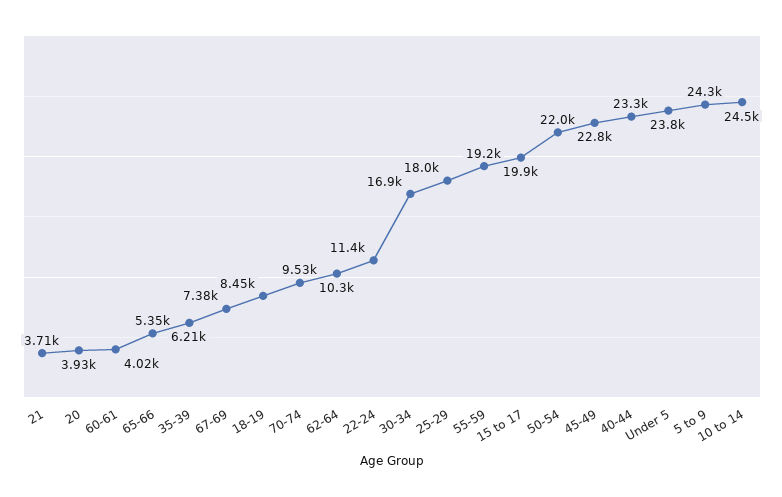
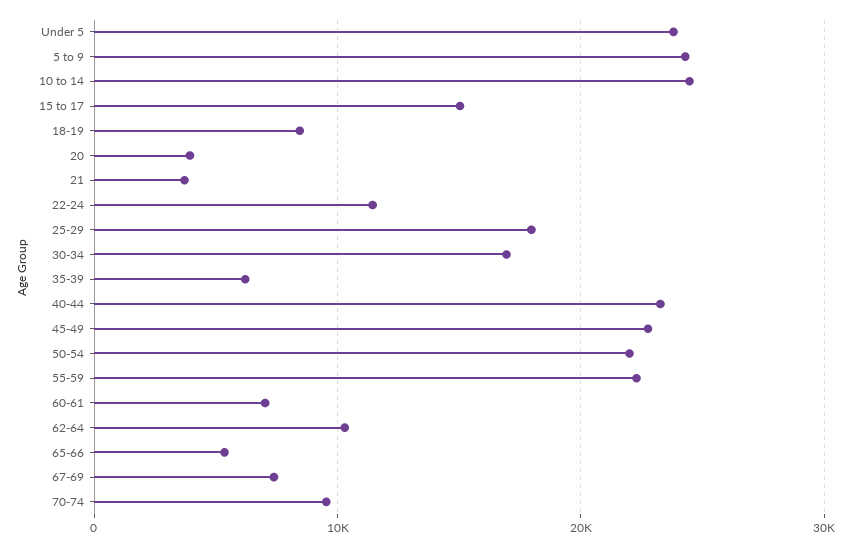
60-61: 4020 -> 7000
55-59: 19200 -> 22000
15 to 17: 19900 -> 15000

